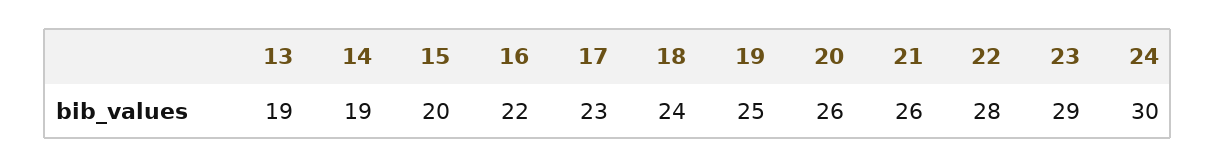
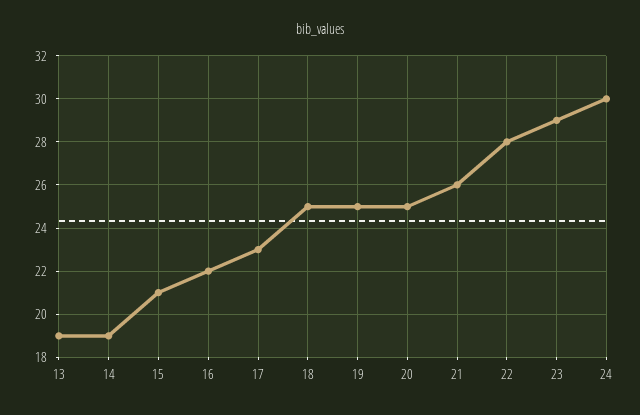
15: 20 -> 21
18: 24 -> 25
20: 26 -> 25

